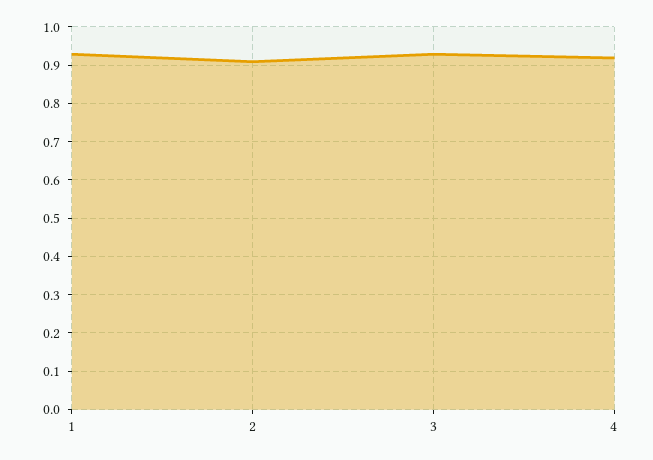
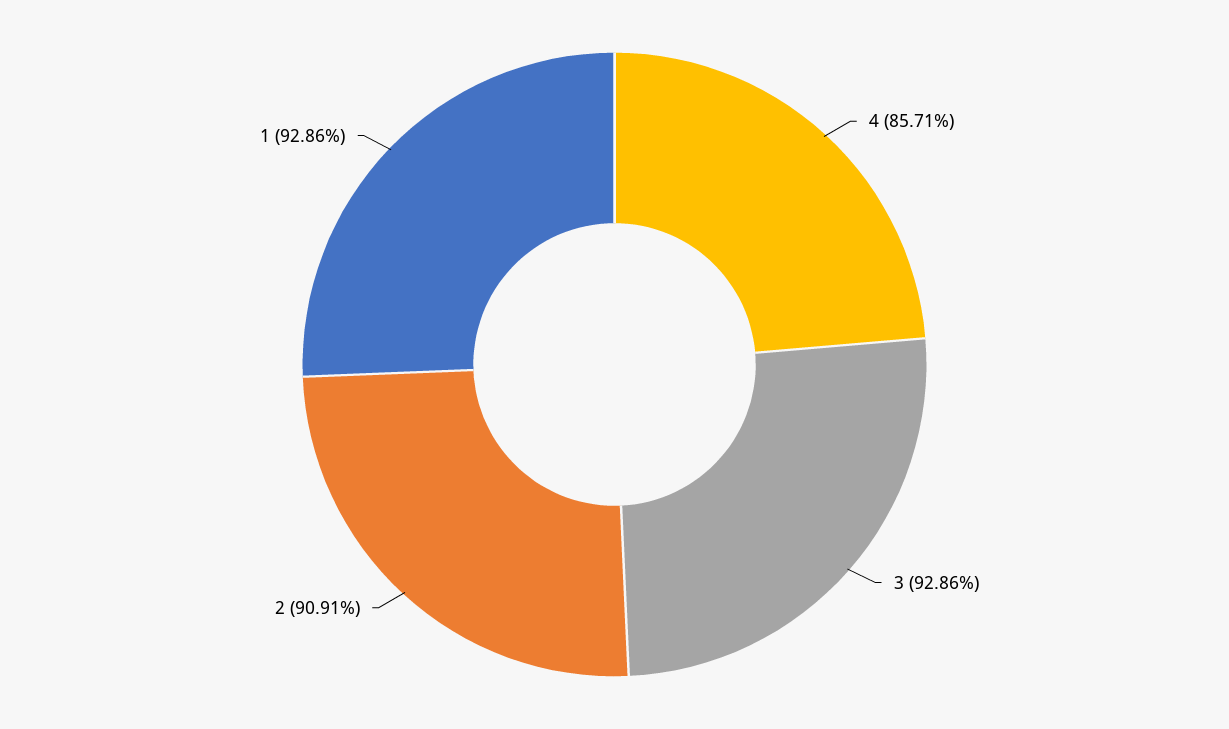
4: 0.92 -> 0.8571

